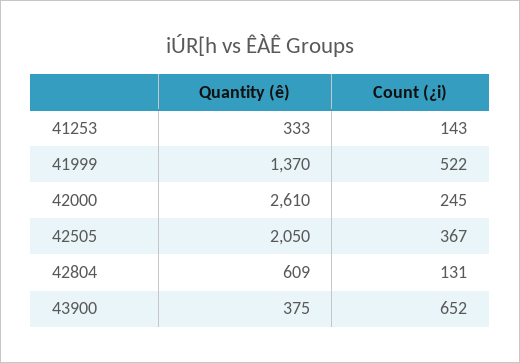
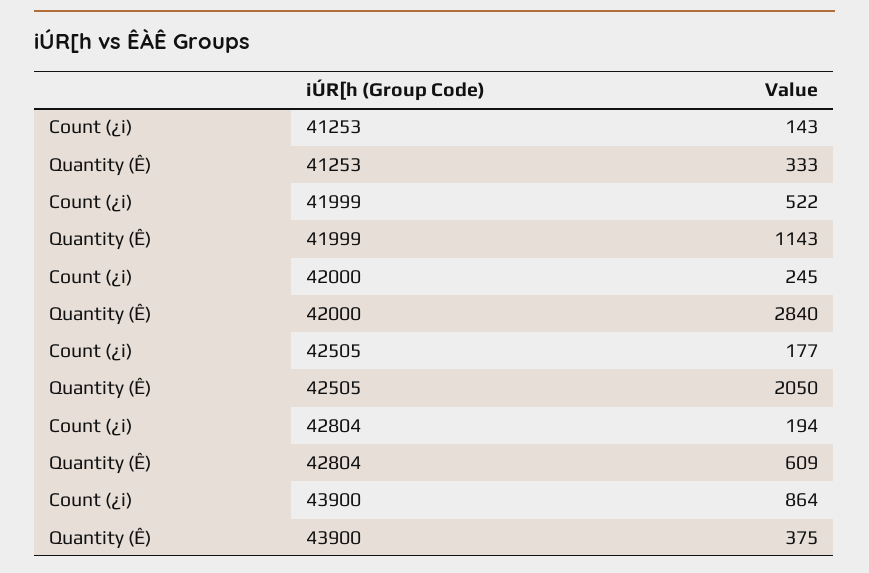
Quantity (ê), 41999: 1370 -> 1143
Quantity (ê), 42000: 2610 -> 2840
Count (¿i), 42505: 367 -> 177
Count (¿i), 42804: 131 -> 194
Count (¿i), 43900: 652 -> 864

